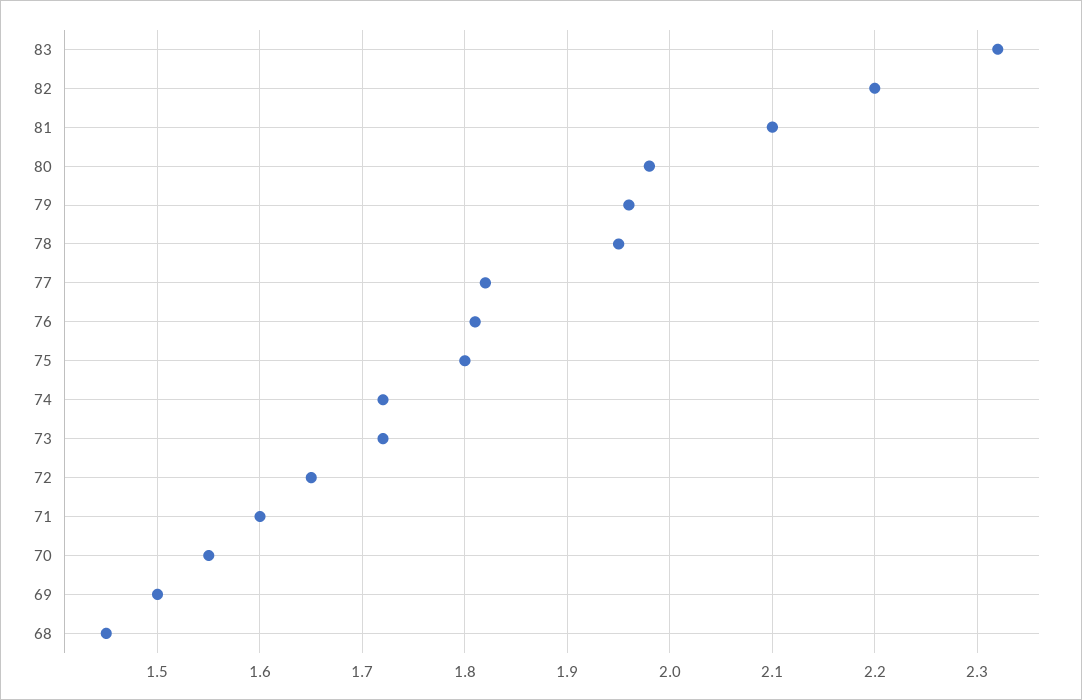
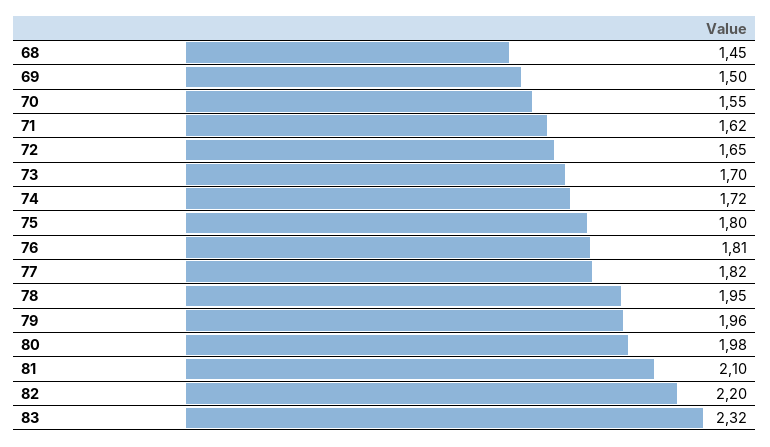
73: 1.72 -> 1.7
71: 1.6 -> 1.62

